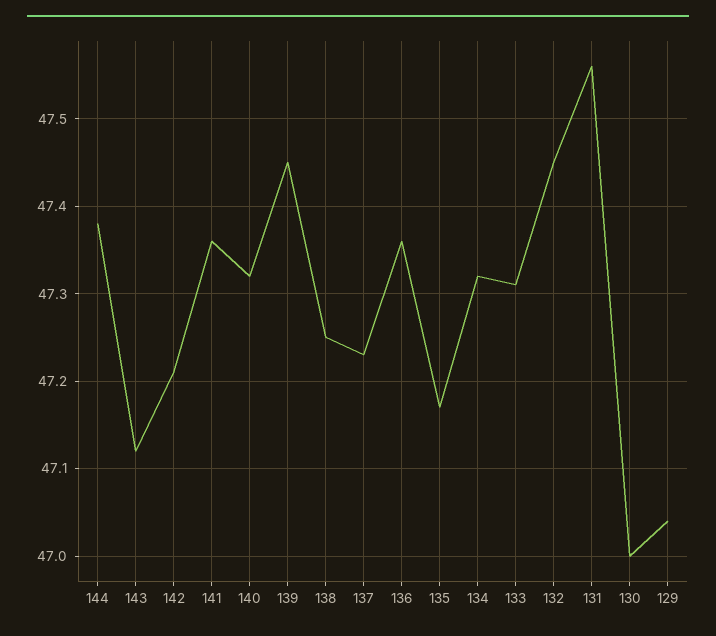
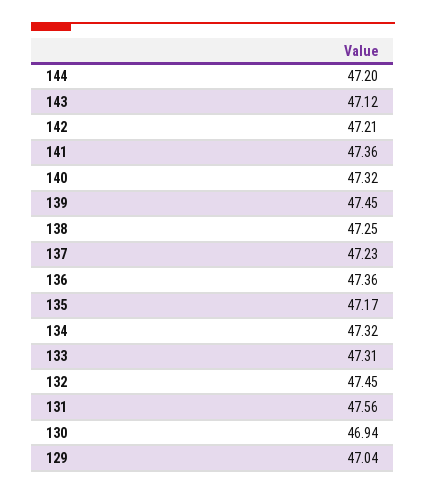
144: 47.38 -> 47.2
130: 47 -> 46.94

